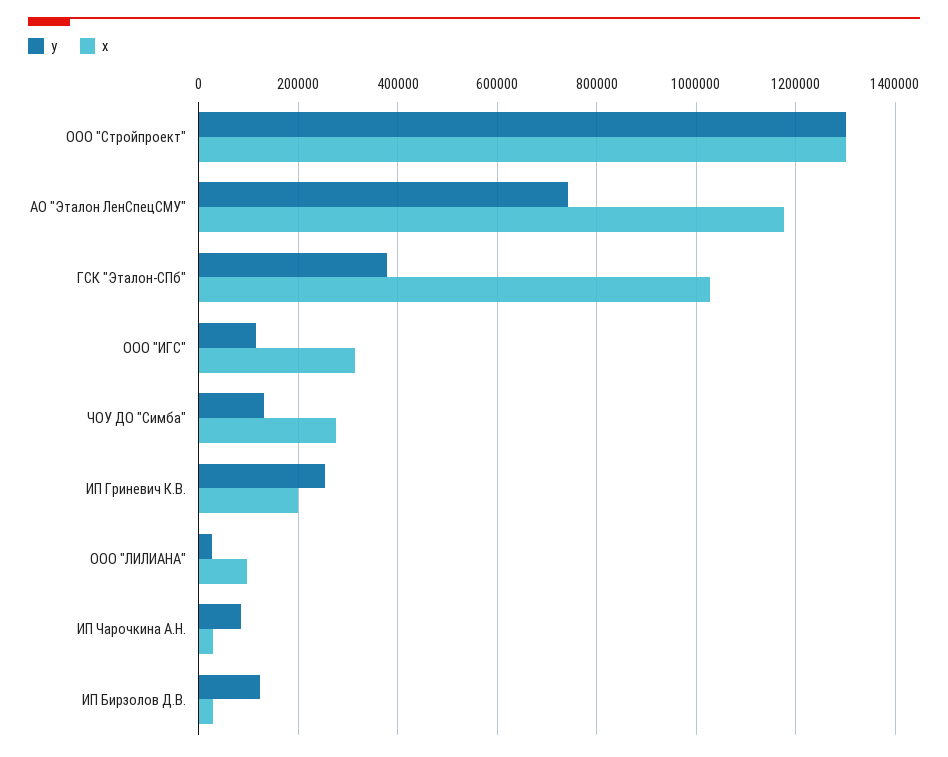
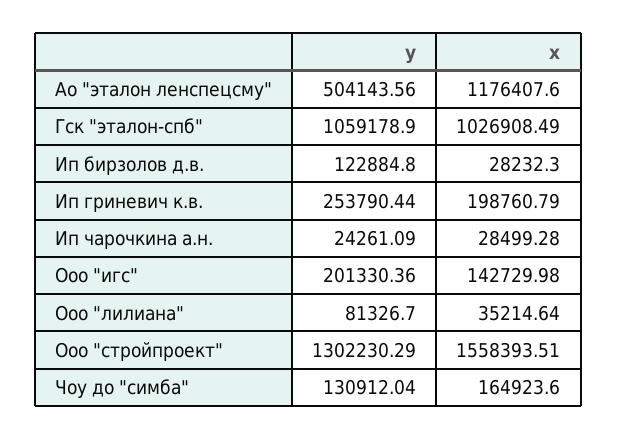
x, ООО "Стройпроект": 1300000 -> 1558393.51
y, АО "Эталон ЛенСпецСМУ": 740000 -> 504143.56
y, ГСК "Эталон-СПб": 380000 -> 1059178.9
y, ООО "ИГС": 120000 -> 201330.36
x, ООО "ИГС": 320000 -> 142729.98
x, ЧОУ ДО "Симба": 280000 -> 164923.6
y, ООО "ЛИЛИАНА": 20000 -> 81326.7
x, ООО "ЛИЛИАНА": 100000 -> 35214.64
y, ИП Чарочкина А.Н.: 80000 -> 24261.09

